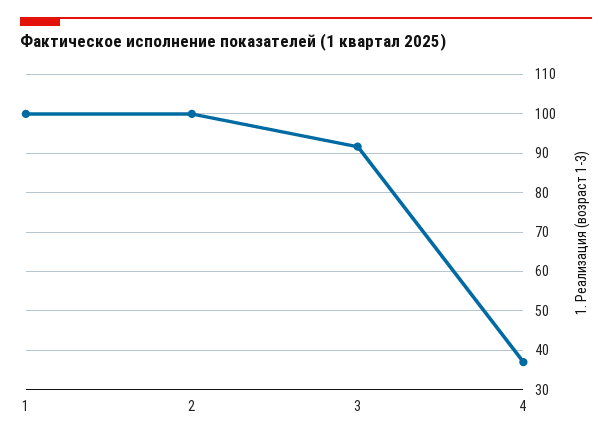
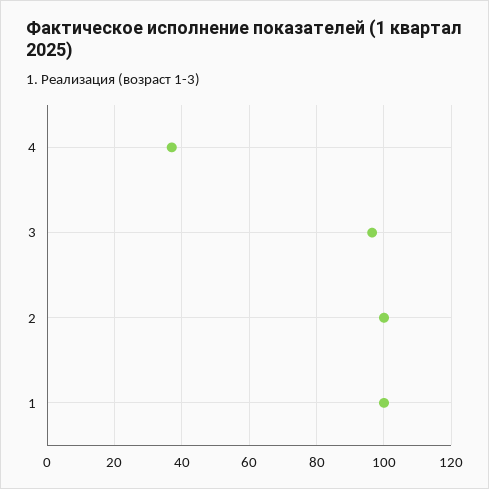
3: 92 -> 96

